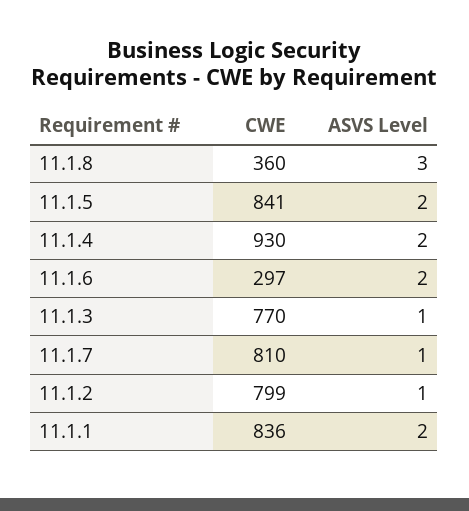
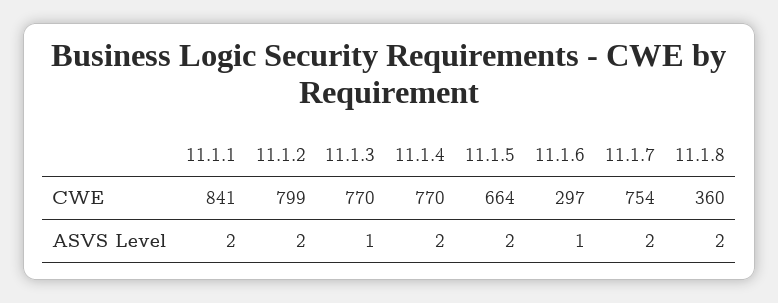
ASVS Level, 11.1.8: 3 -> 2
CWE, 11.1.5: 841 -> 664
CWE, 11.1.4: 930 -> 770
ASVS Level, 11.1.6: 2 -> 1
CWE, 11.1.7: 810 -> 754
ASVS Level, 11.1.7: 1 -> 2
ASVS Level, 11.1.2: 1 -> 2
CWE, 11.1.1: 836 -> 841

